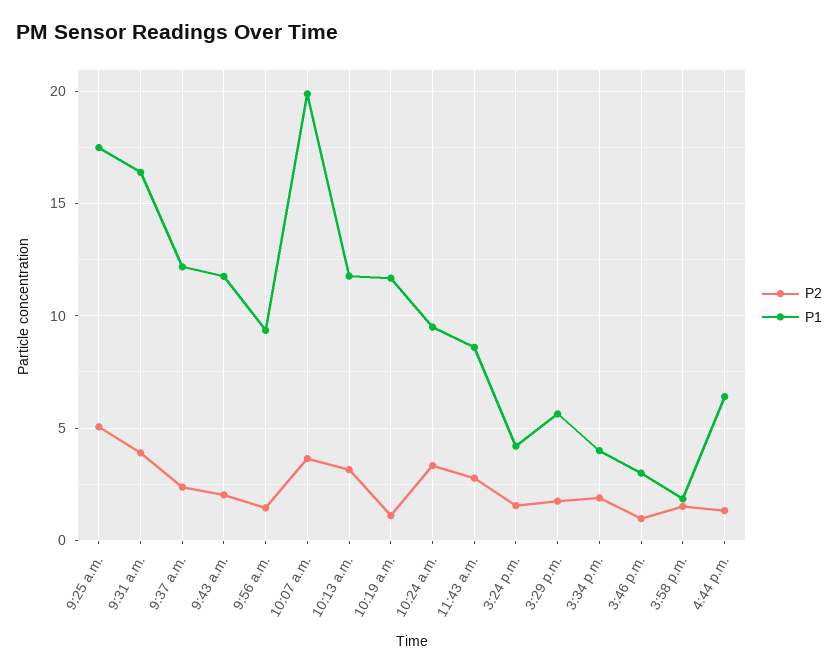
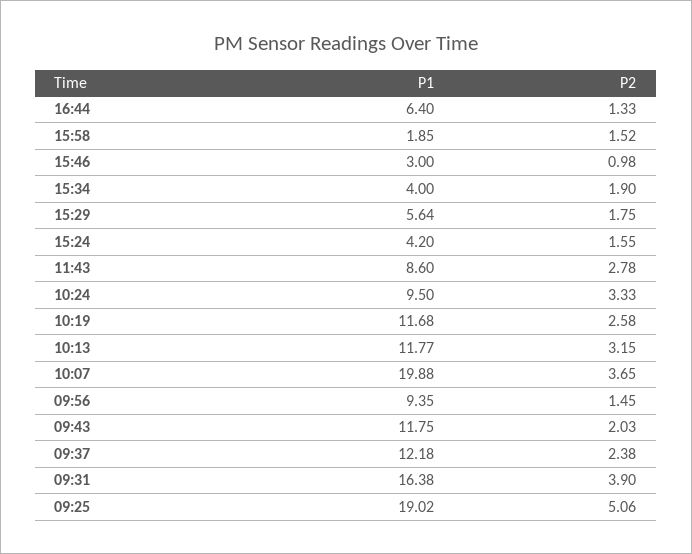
P1, 9:25 a.m.: 17.5 -> 19.02
P2, 10:19 a.m.: 1 -> 2.58

